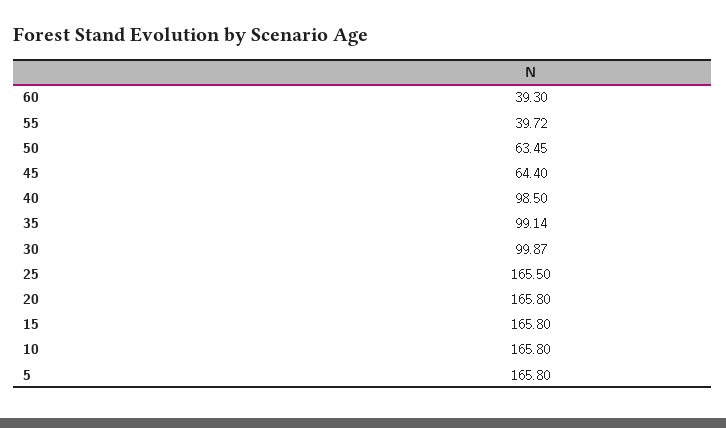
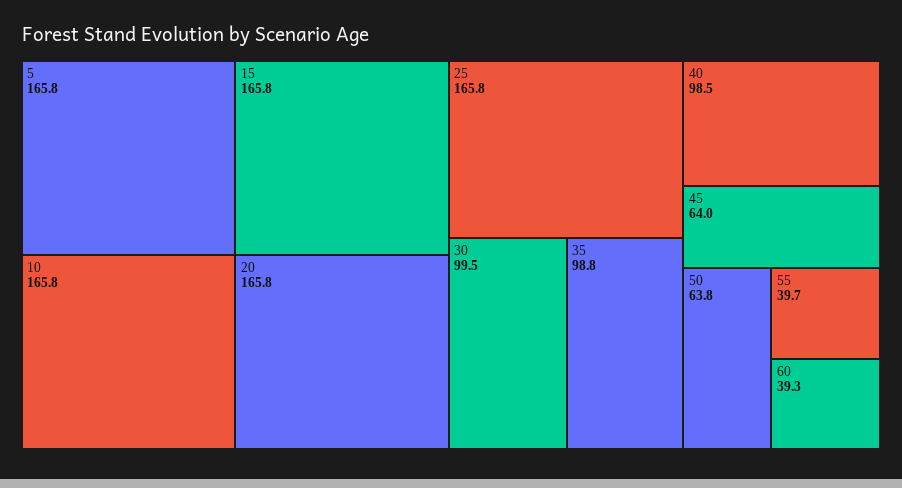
50: 63.45 -> 63.8
45: 64.4 -> 64
35: 99.14 -> 98.8
30: 99.87 -> 99.5
25: 165.5 -> 165.8

